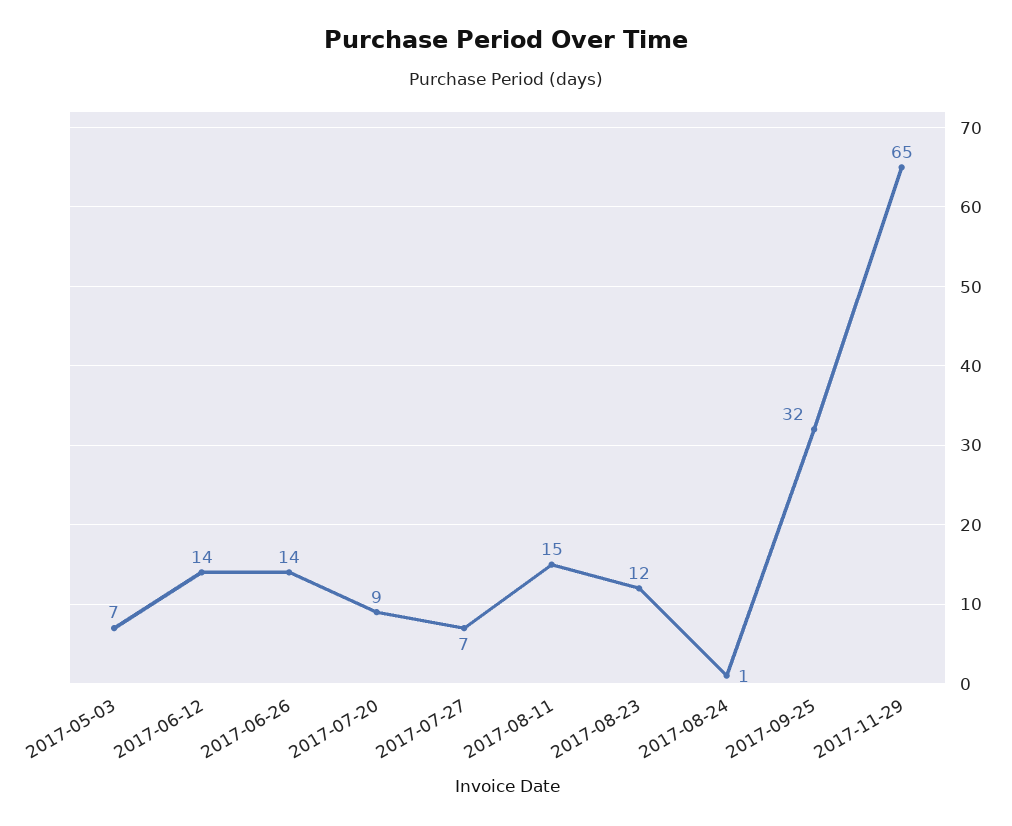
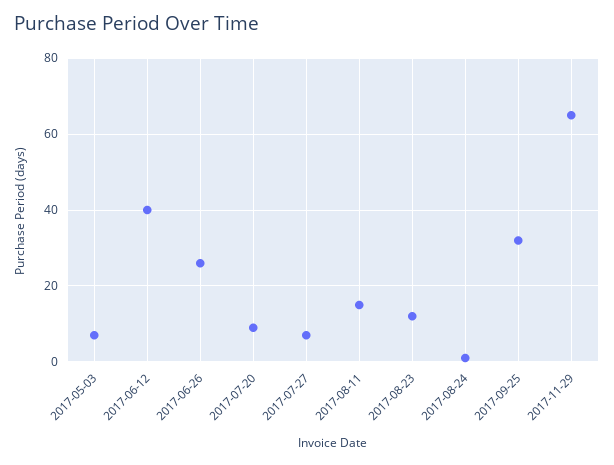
2017-06-12: 14 -> 40
2017-06-26: 14 -> 25

